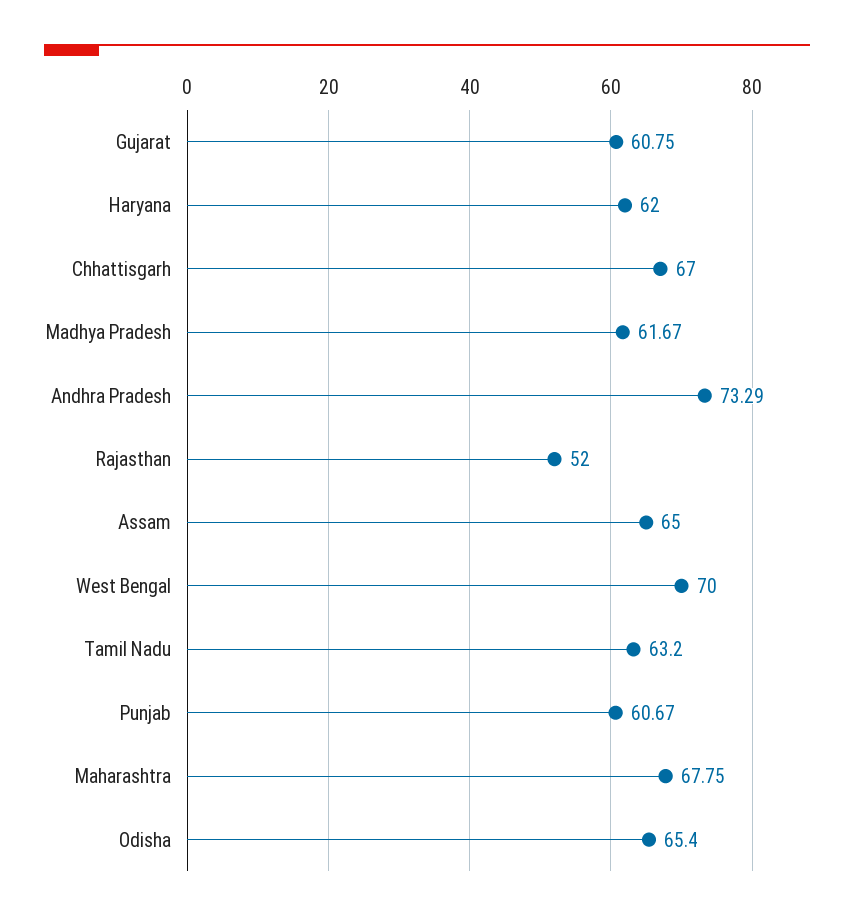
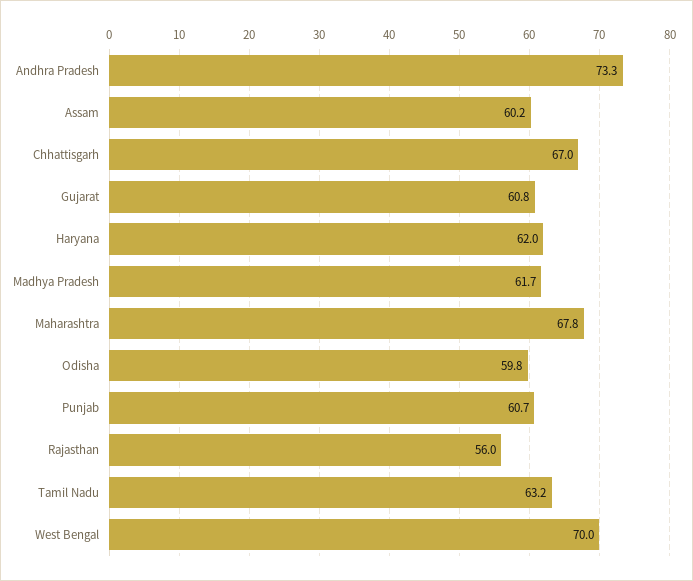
Rajasthan: 52 -> 56
Assam: 65 -> 60.2
Odisha: 65.4 -> 59.8

